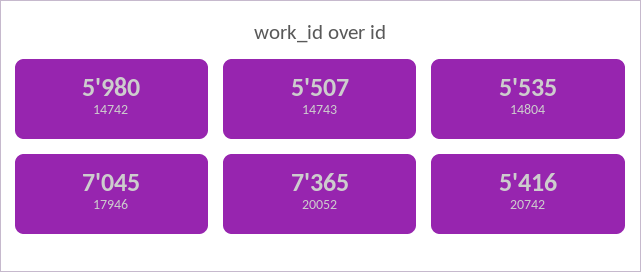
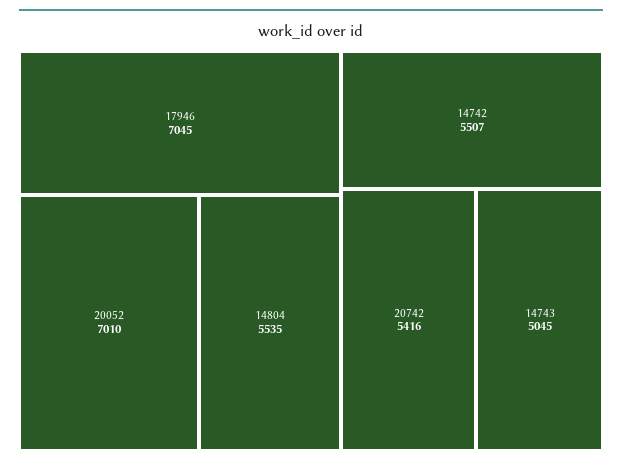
14742: 5980 -> 5507
14743: 5507 -> 5045
20052: 7365 -> 7010

